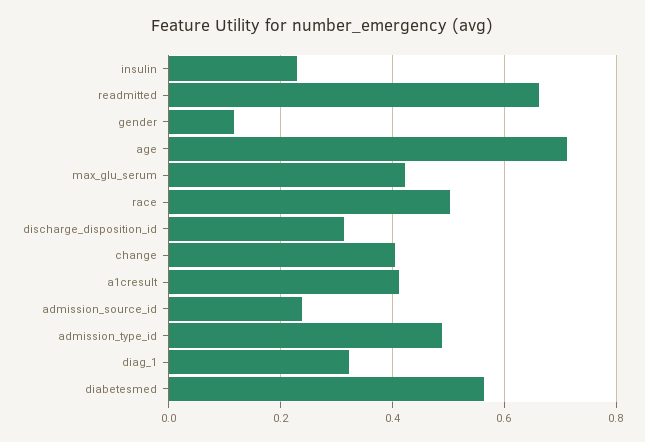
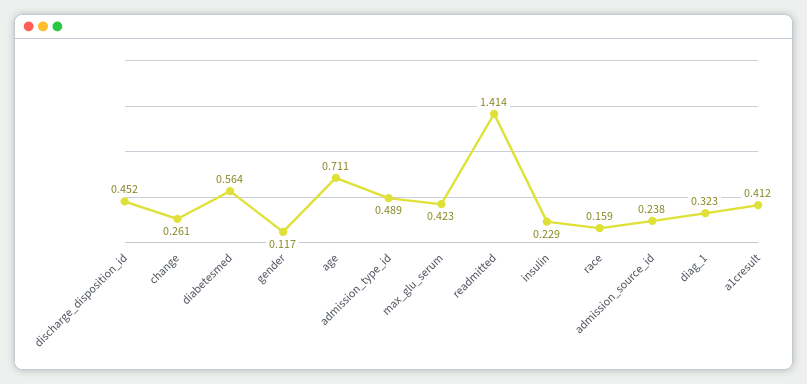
readmitted: 0.66 -> 1.414
race: 0.5 -> 0.159
discharge_disposition_id: 0.32 -> 0.452
change: 0.4 -> 0.261

